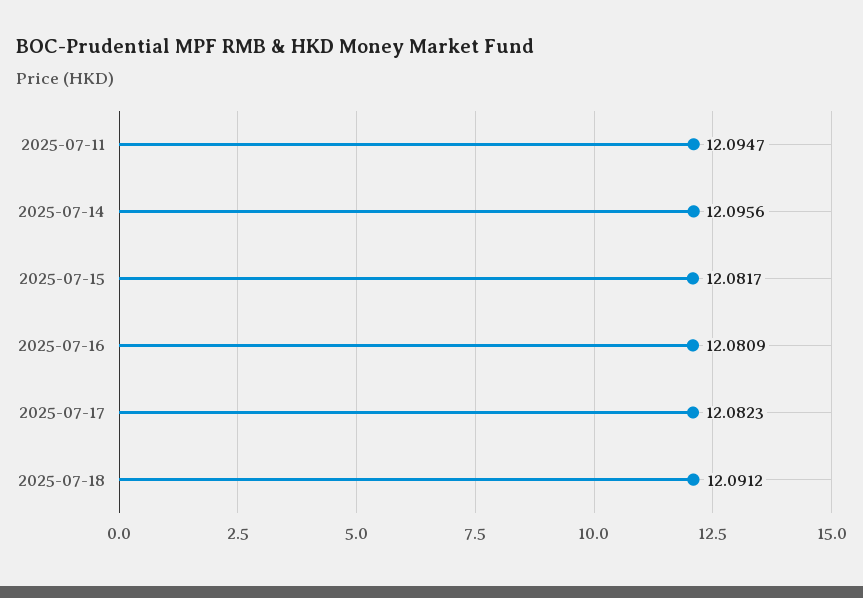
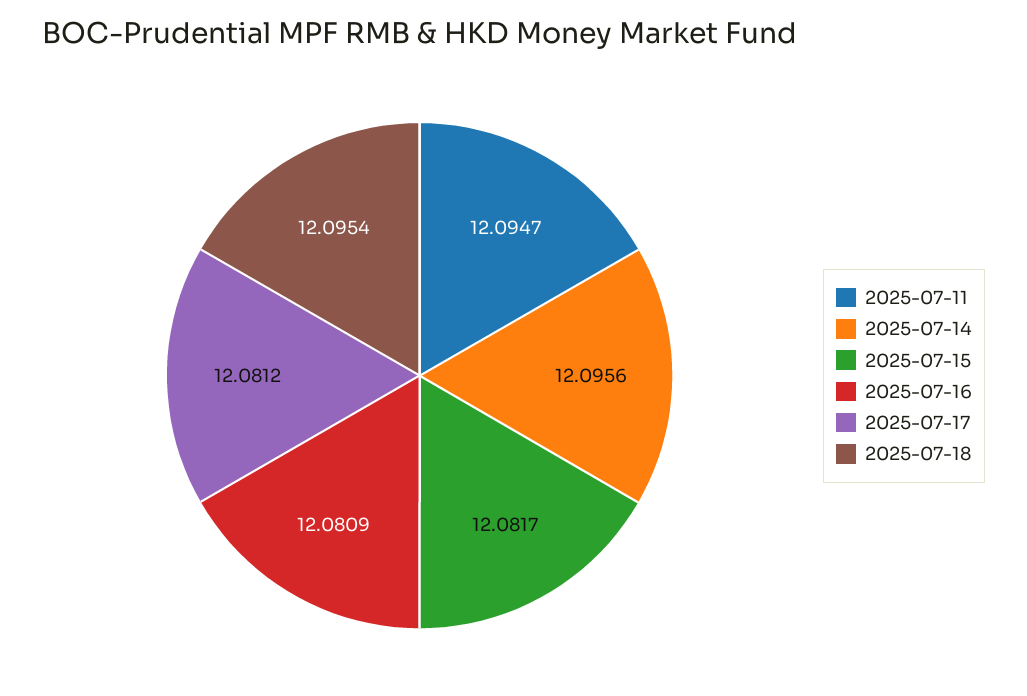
2025-07-17: 12.0823 -> 12.0812
2025-07-18: 12.0912 -> 12.0954

